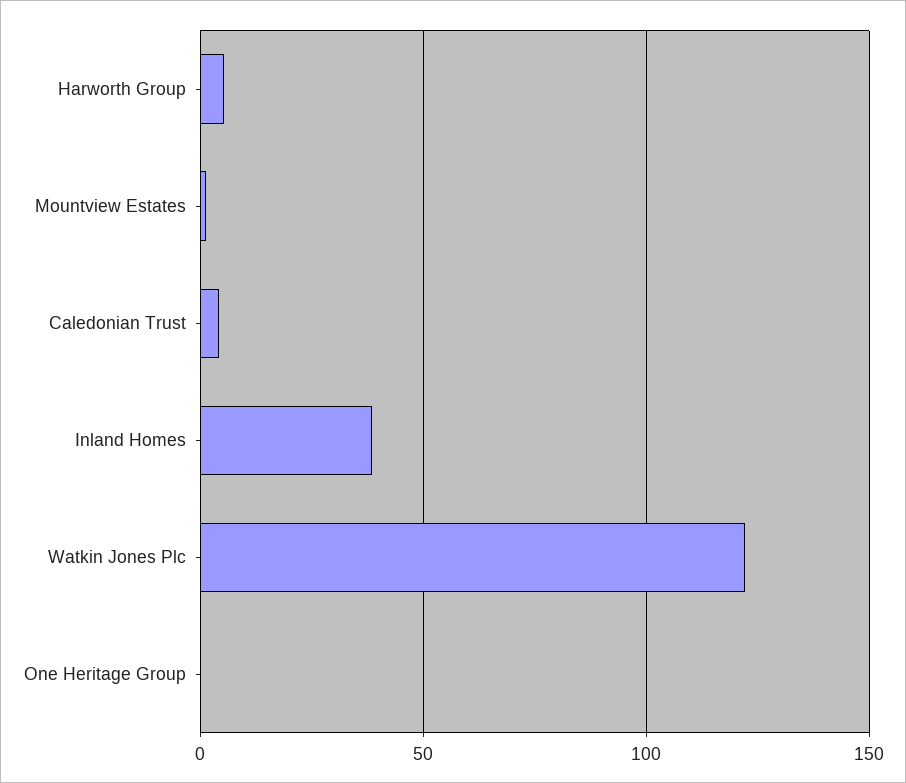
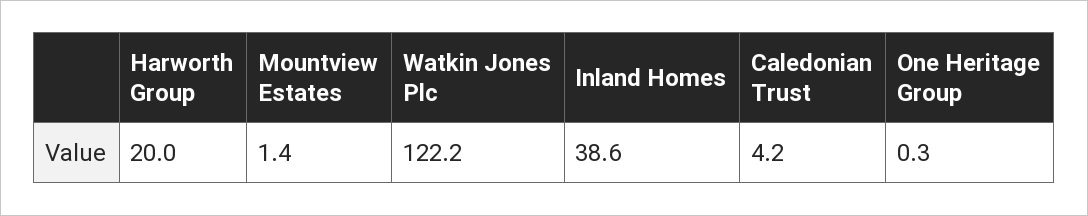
Harworth Group: 5 -> 20

